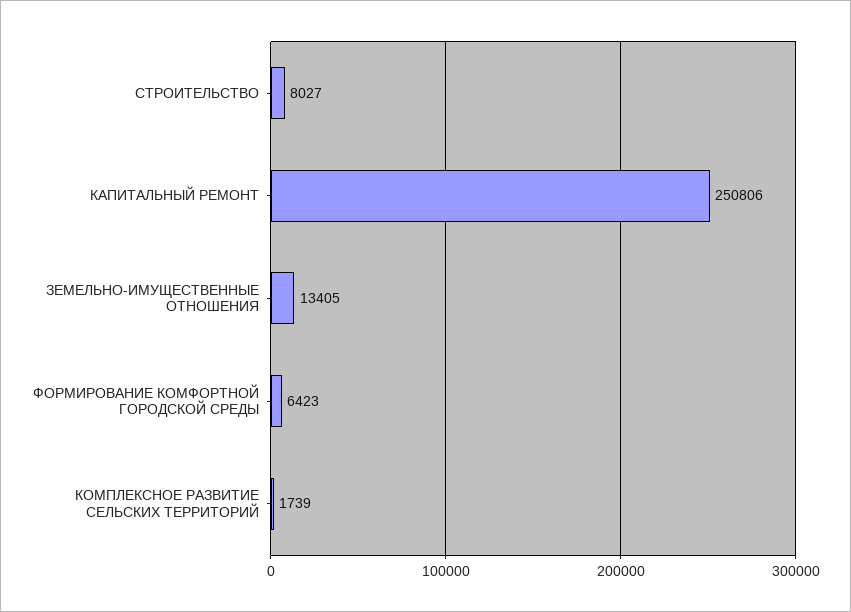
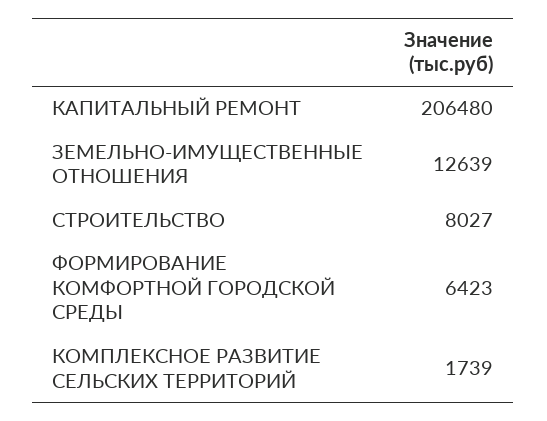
КАПИТАЛЬНЫЙ РЕМОНТ: 250806 -> 206480
ЗЕМЕЛЬНО-ИМУЩЕСТВЕННЫЕ ОТНОШЕНИЯ: 13405 -> 12639

